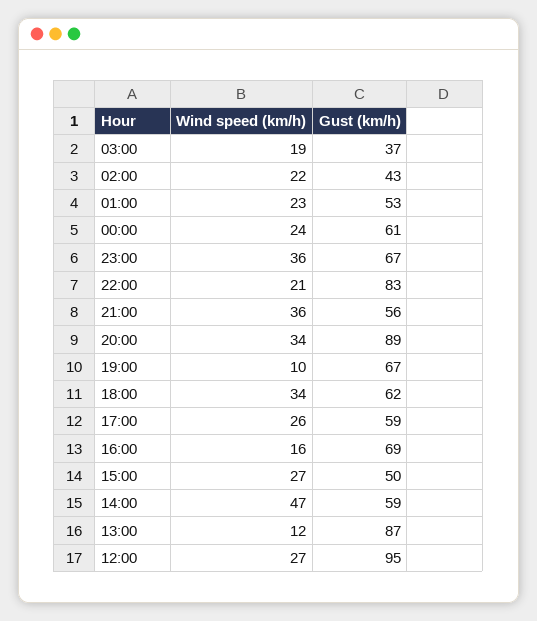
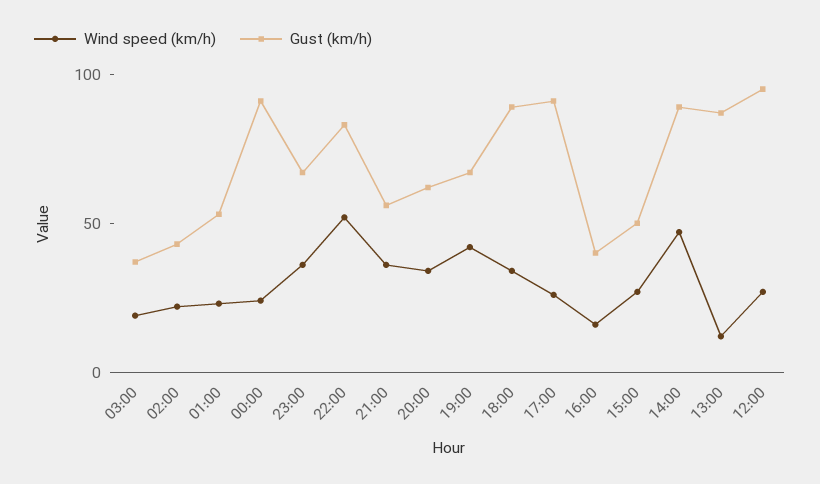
Gust (km/h), 00:00: 61 -> 90
Wind speed (km/h), 22:00: 21 -> 50
Gust (km/h), 20:00: 89 -> 60
Wind speed (km/h), 19:00: 10 -> 40
Gust (km/h), 18:00: 62 -> 90
Gust (km/h), 17:00: 59 -> 90
Gust (km/h), 16:00: 69 -> 40
Gust (km/h), 14:00: 59 -> 90

